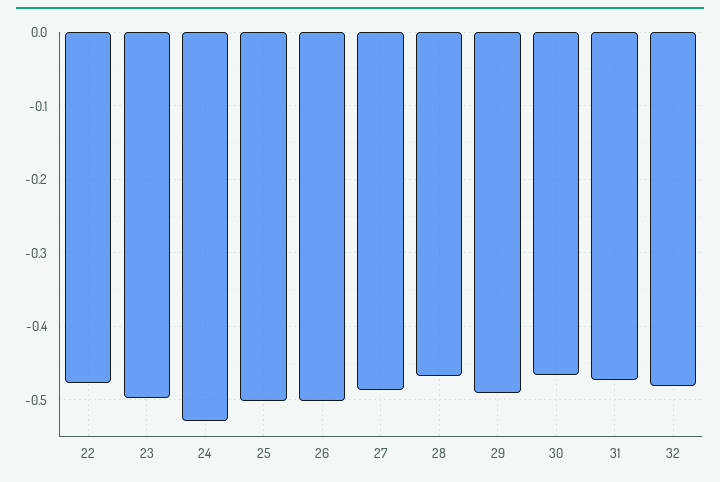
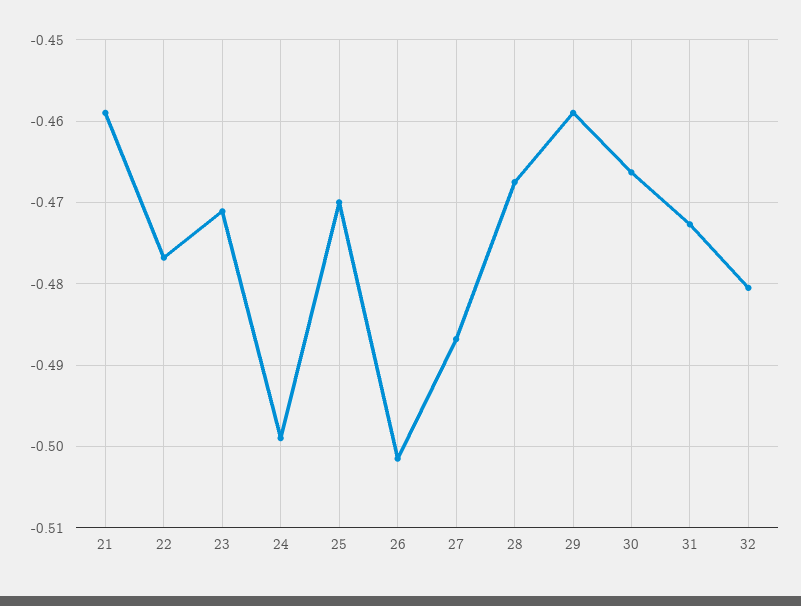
23: -0.5 -> -0.471
24: -0.53 -> -0.499
25: -0.5 -> -0.47
29: -0.49 -> -0.459
21: none -> -0.459

